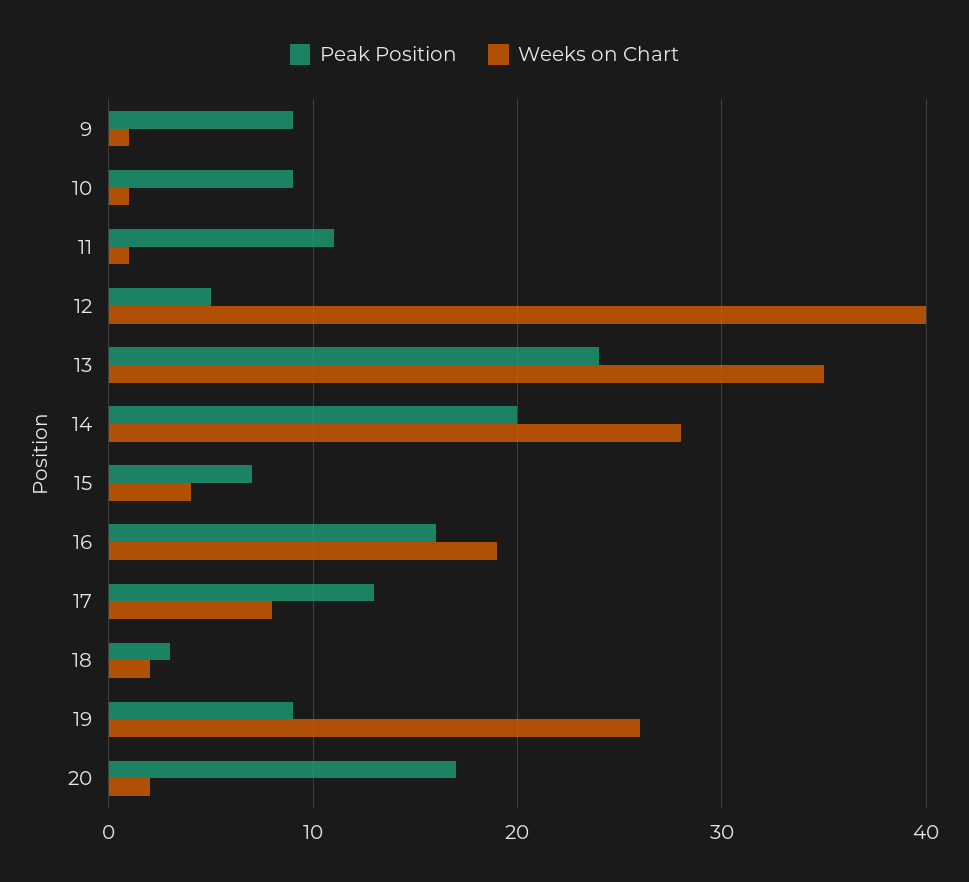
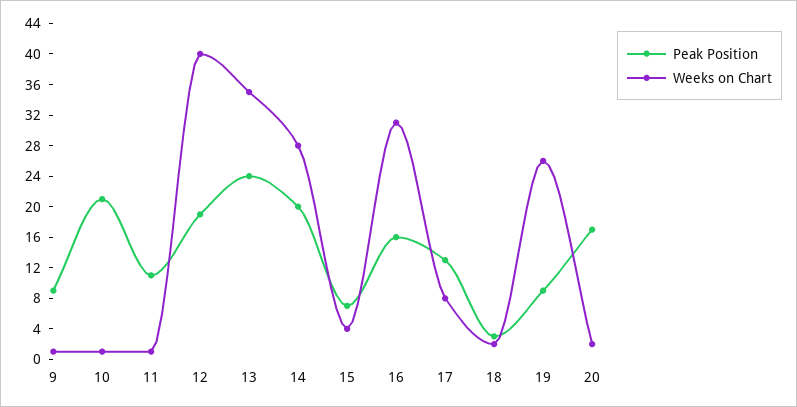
Peak Position, 10: 9 -> 20
Peak Position, 12: 5 -> 20
Weeks on Chart, 16: 19 -> 32

